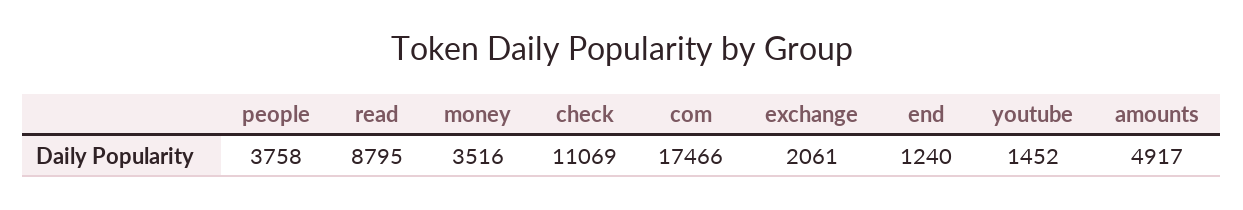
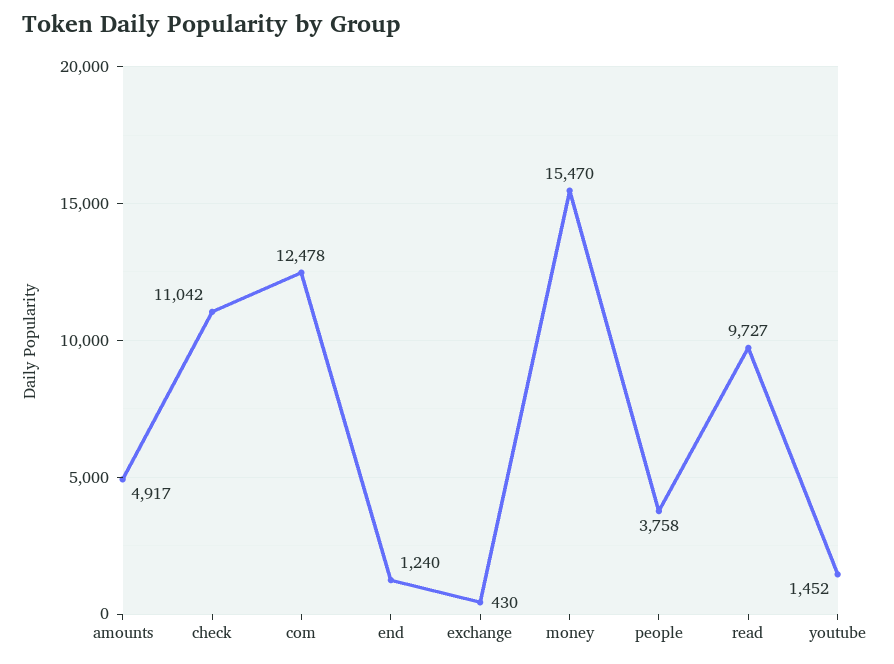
read: 8795 -> 9727
money: 3516 -> 15470
check: 11069 -> 11042
com: 17466 -> 12478
exchange: 2061 -> 430

